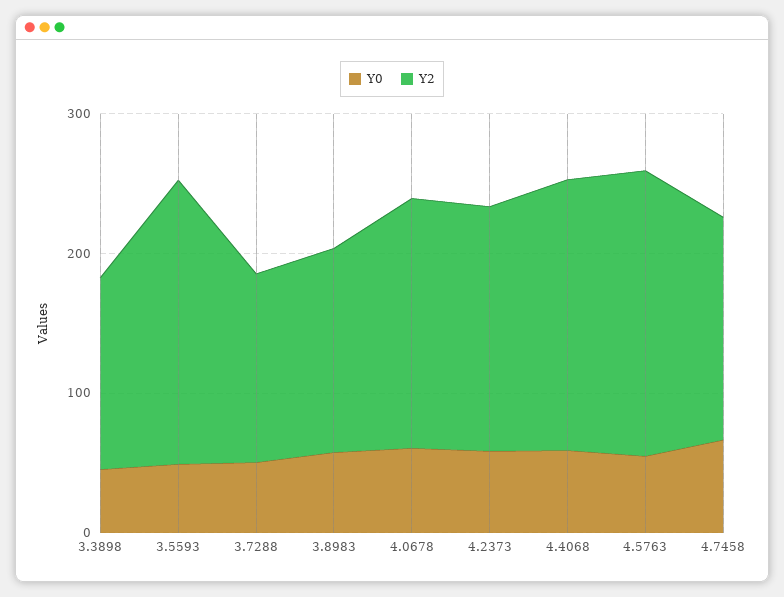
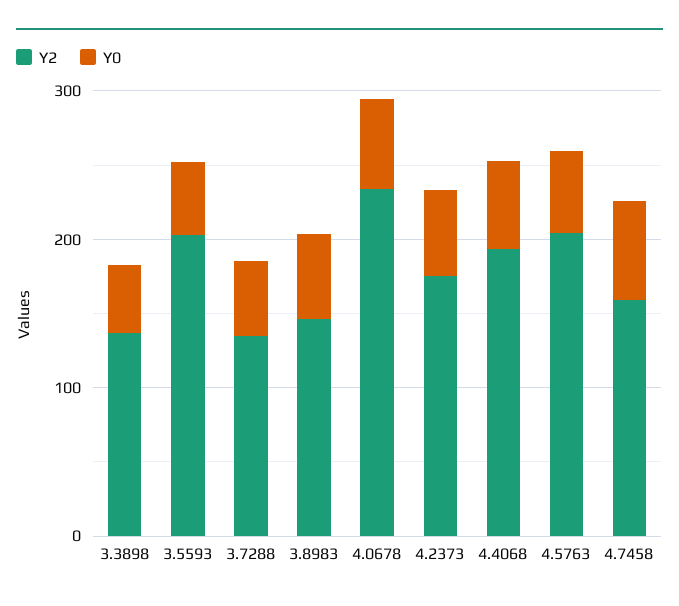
Y2, 4.0678: 180 -> 240

